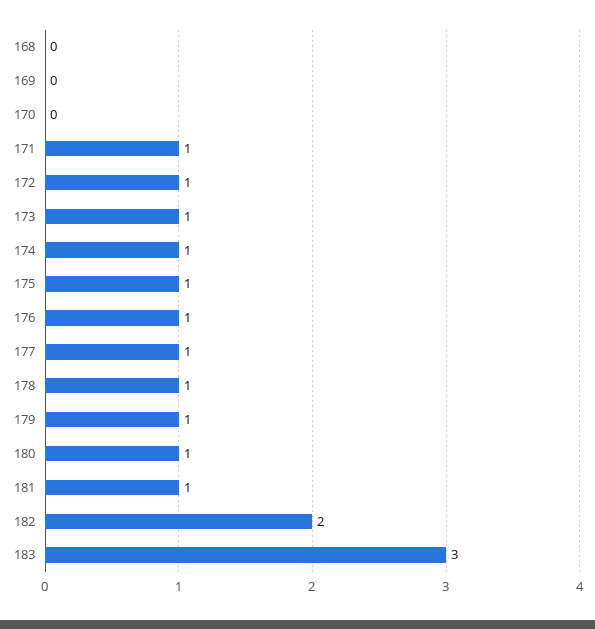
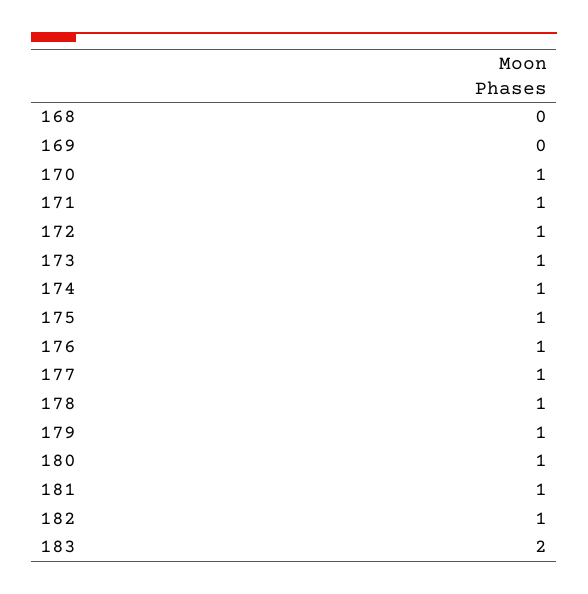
170: 0 -> 1
182: 2 -> 1
183: 3 -> 2

